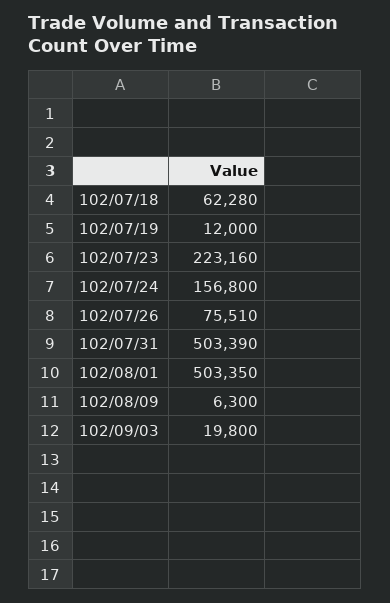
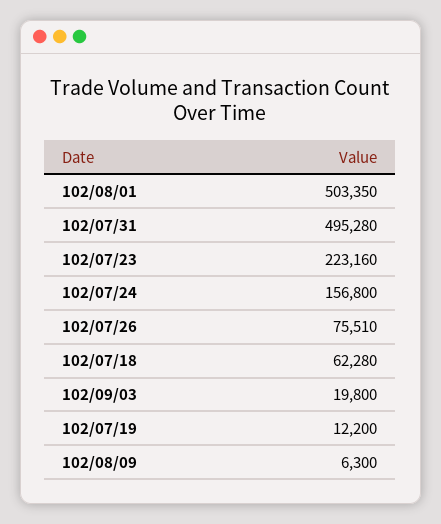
102/07/19: 12000 -> 12200
102/07/31: 503390 -> 495280

